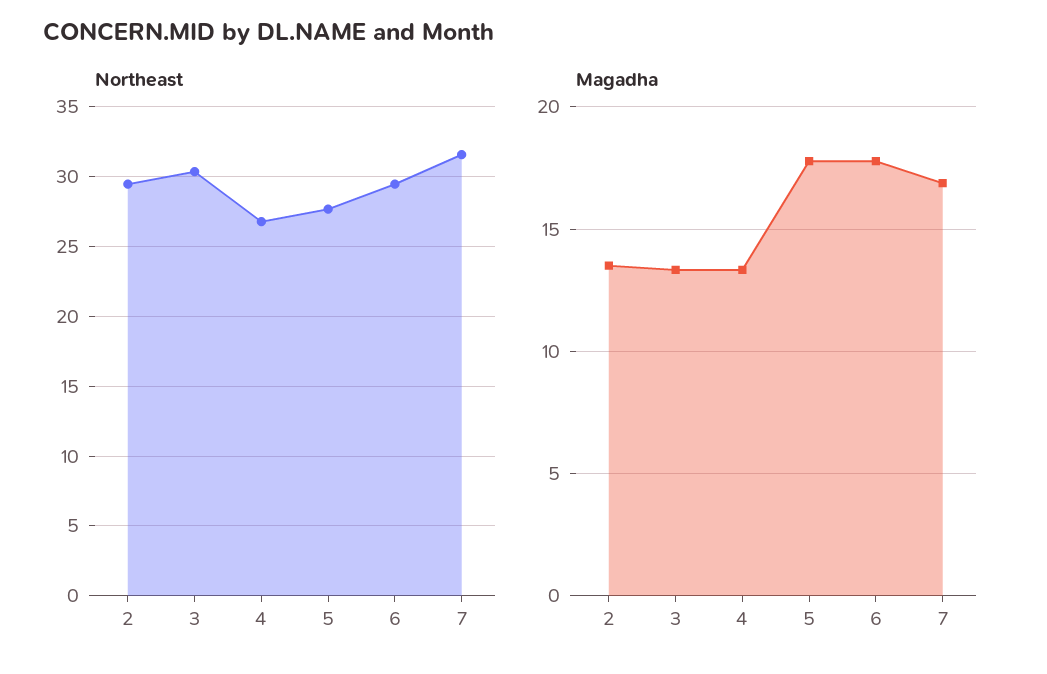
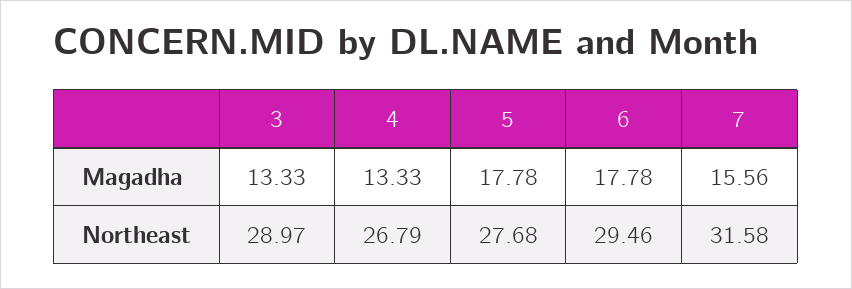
Northeast, 2: 29.5 -> none
Northeast, 3: 30.5 -> 28.97
Magadha, 2: 13.5 -> none
Magadha, 7: 17 -> 15.56

